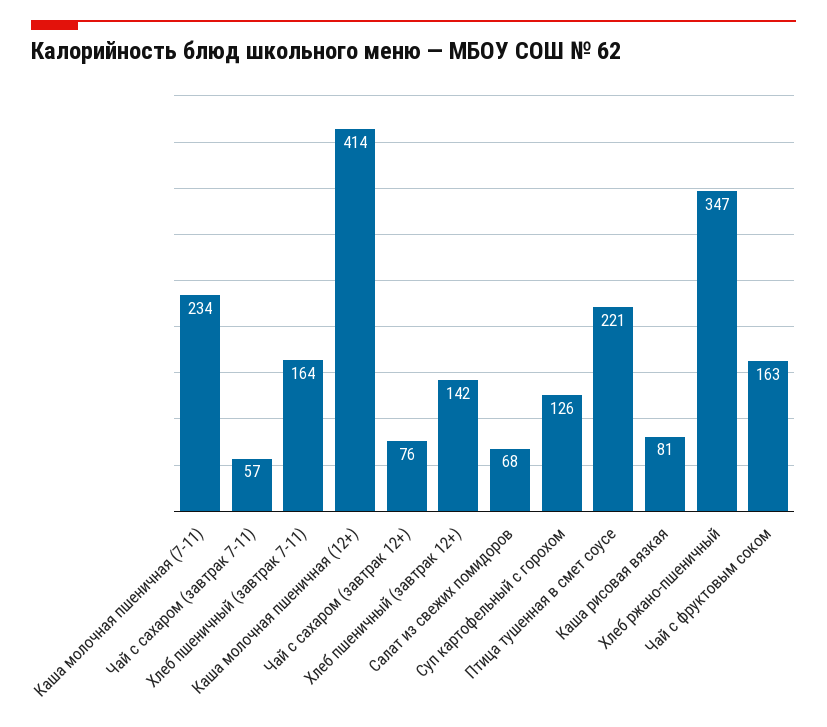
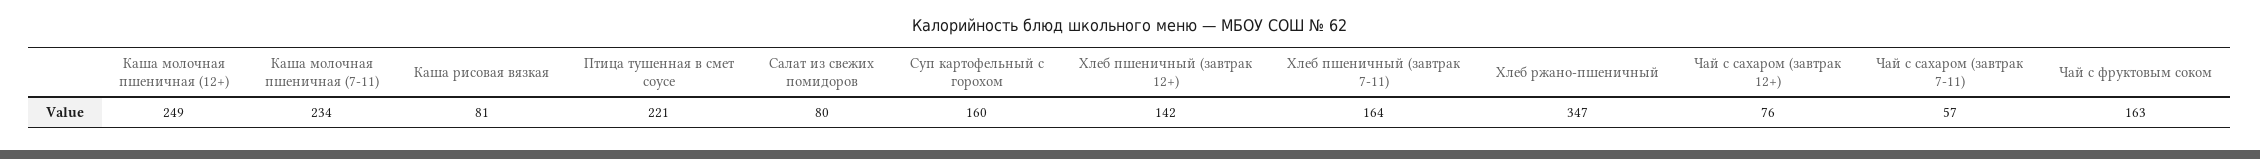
Каша молочная пшеничная (12+): 414 -> 249
Салат из свежих помидоров: 68 -> 80
Суп картофельный с горохом: 126 -> 160

